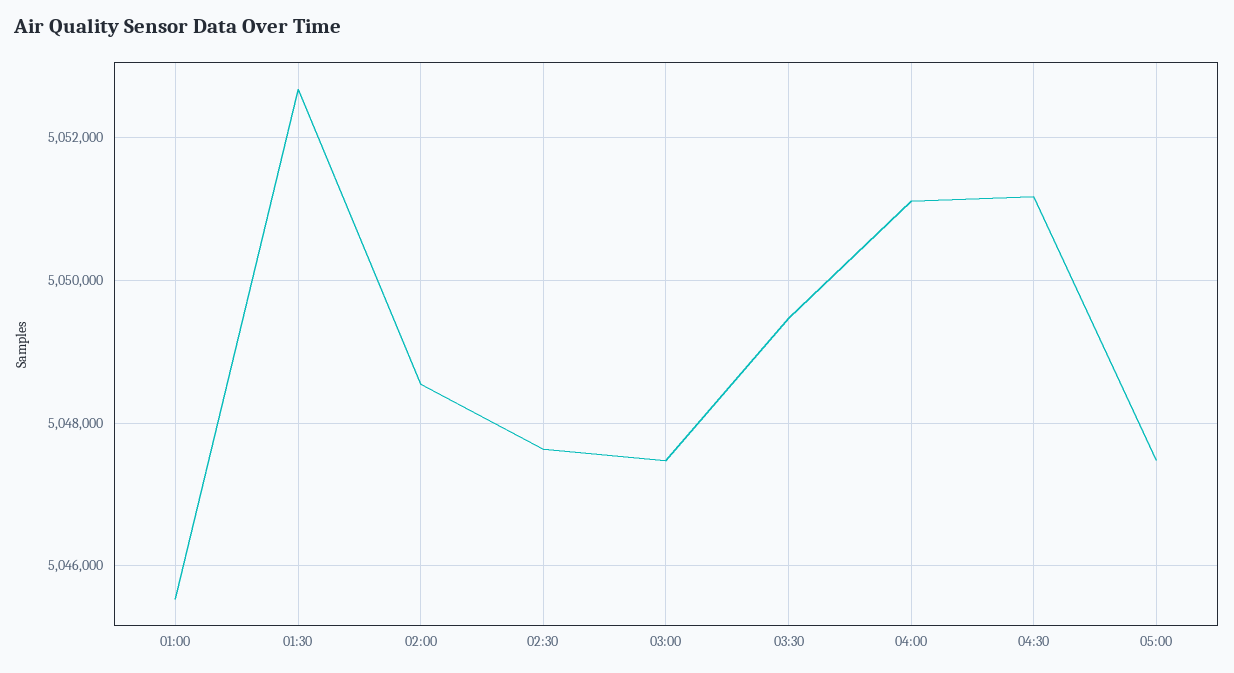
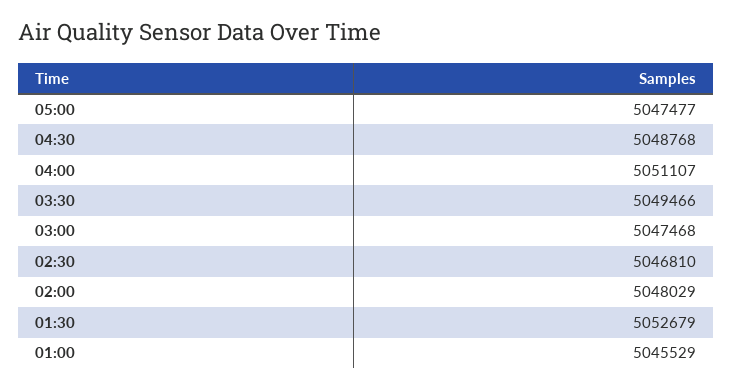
02:00: 5048600 -> 5048029
02:30: 5047600 -> 5046810
04:30: 5051200 -> 5048768

